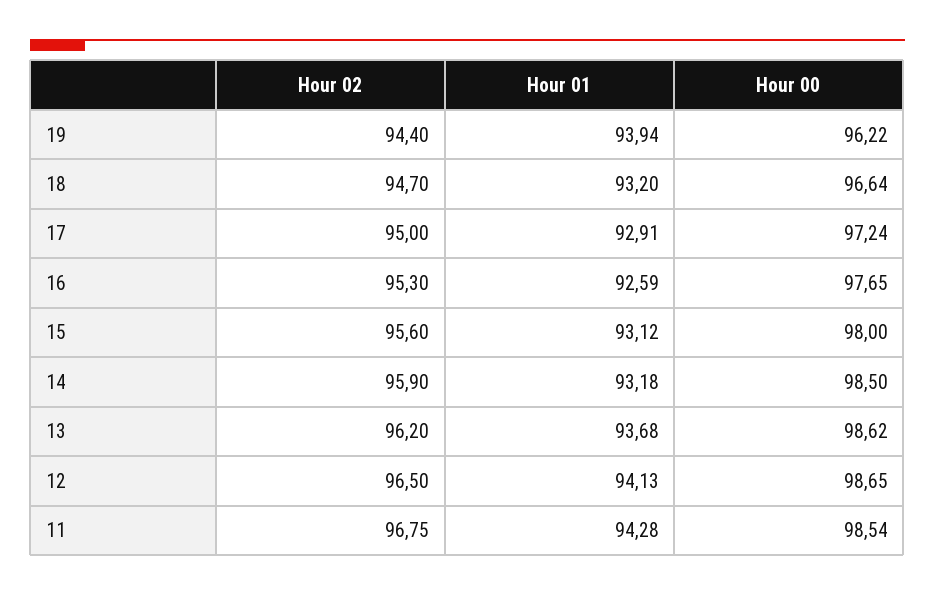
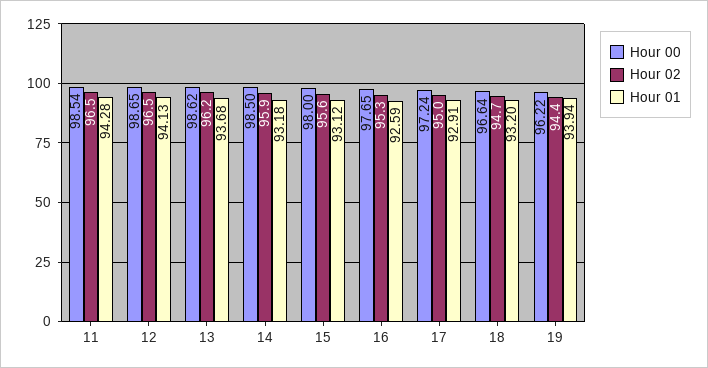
Hour 02, 11: 96.75 -> 96.5

